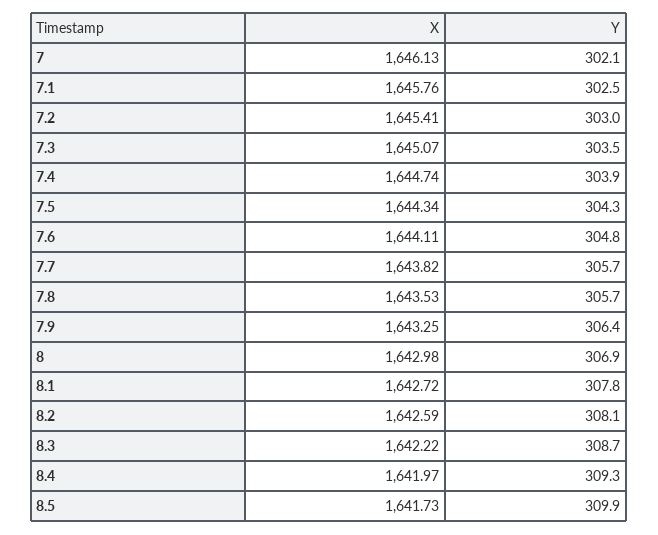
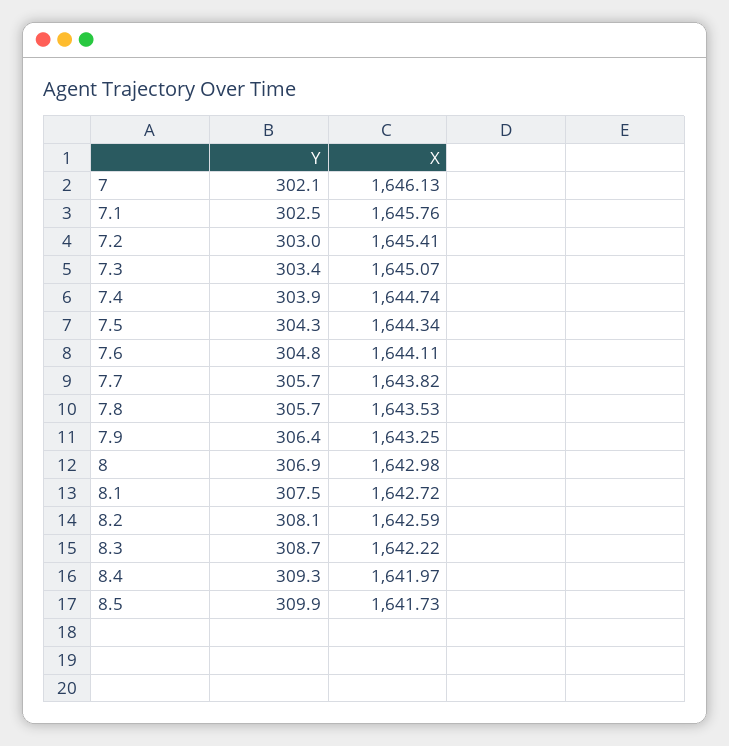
Y, 7.3: 303.5 -> 303.4
Y, 8.1: 307.8 -> 307.5

